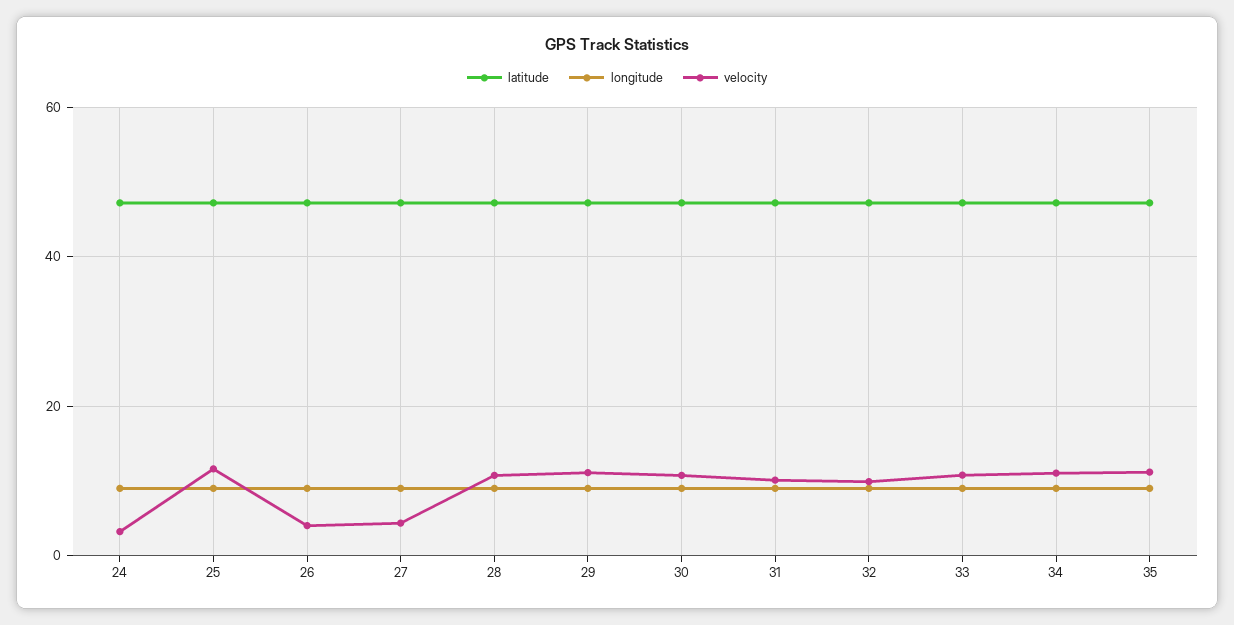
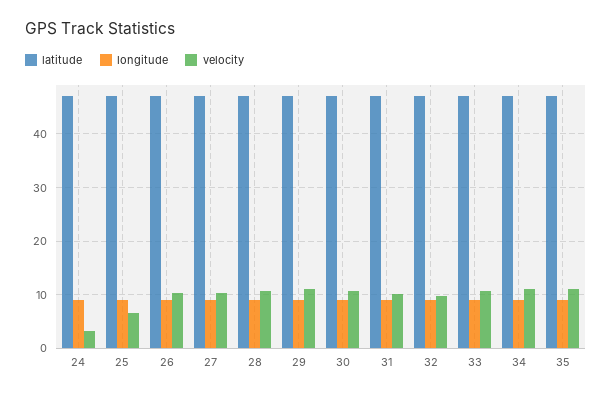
velocity, 25: 12 -> 6
velocity, 26: 4 -> 10
velocity, 27: 4 -> 10

